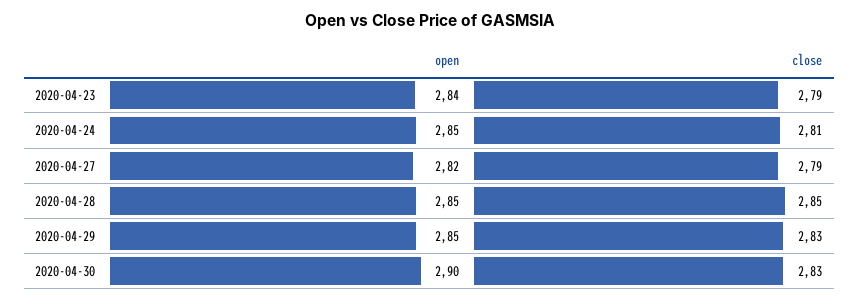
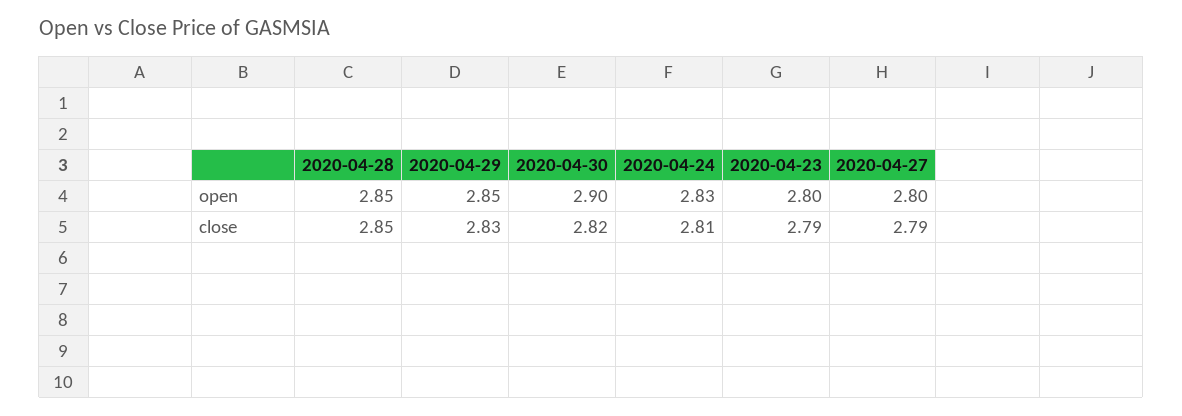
open, 2020-04-23: 2.84 -> 2.8
open, 2020-04-24: 2.85 -> 2.83
open, 2020-04-27: 2.82 -> 2.8
close, 2020-04-30: 2.83 -> 2.82

